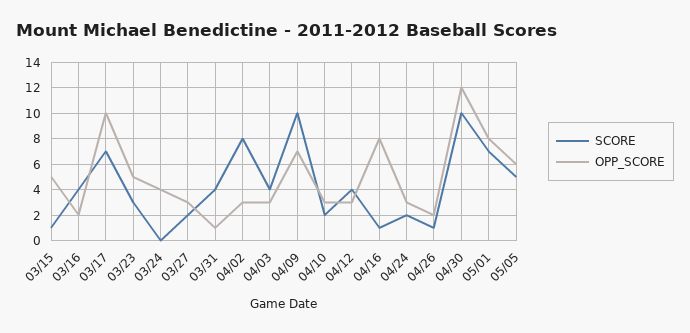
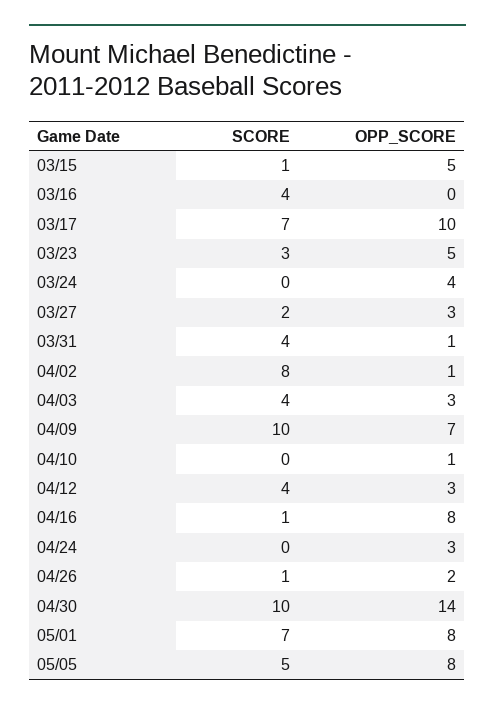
OPP_SCORE, 03/16: 2 -> 0
OPP_SCORE, 04/02: 3 -> 1
SCORE, 04/10: 2 -> 0
OPP_SCORE, 04/10: 3 -> 1
SCORE, 04/24: 2 -> 0
OPP_SCORE, 04/30: 12 -> 14
OPP_SCORE, 05/05: 6 -> 8

